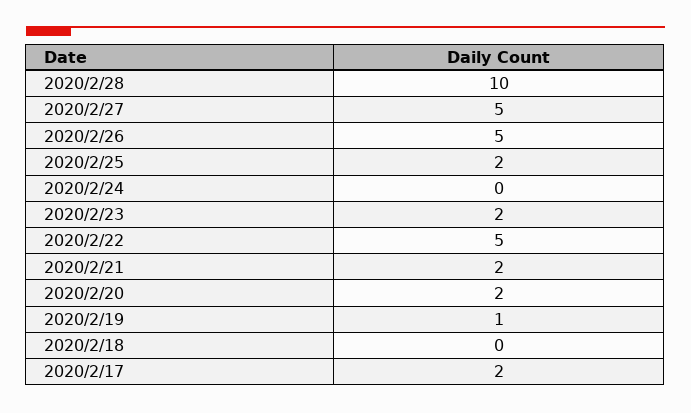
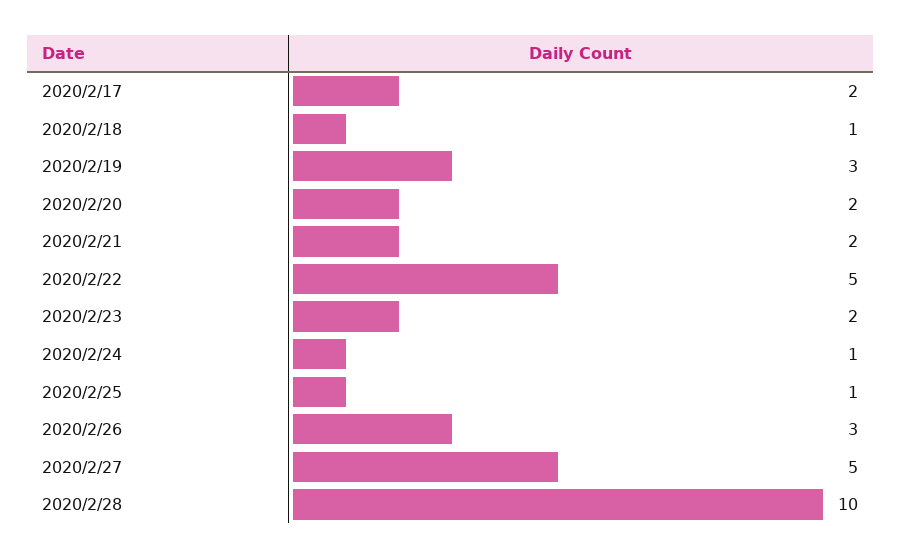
2020/2/26: 5 -> 3
2020/2/25: 2 -> 1
2020/2/24: 0 -> 1
2020/2/19: 1 -> 3
2020/2/18: 0 -> 1

